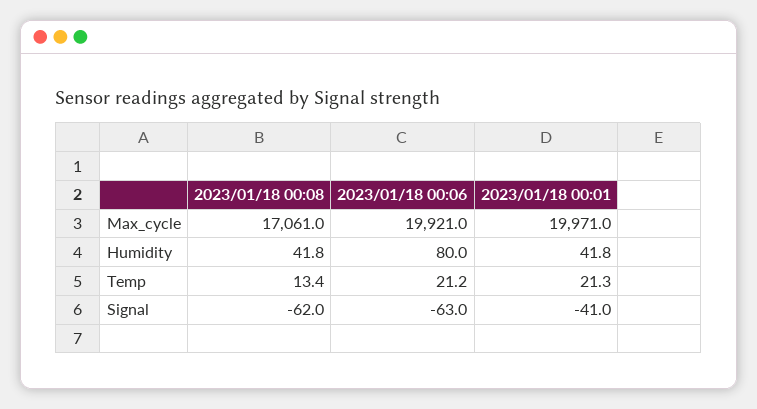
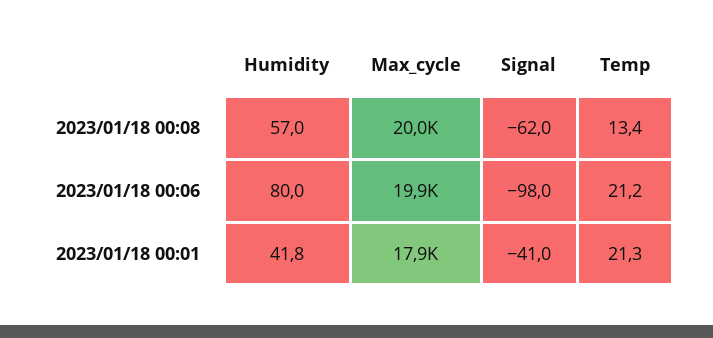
2023/01/18 00:08, Max_cycle: 17061 -> 20000
2023/01/18 00:01, Max_cycle: 19971 -> 17900
2023/01/18 00:08, Humidity: 41.8 -> 57
2023/01/18 00:06, Signal: -63 -> -98

